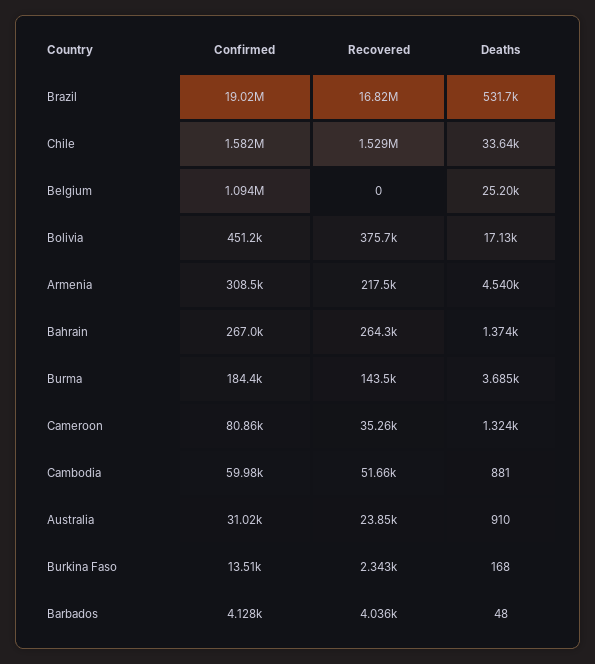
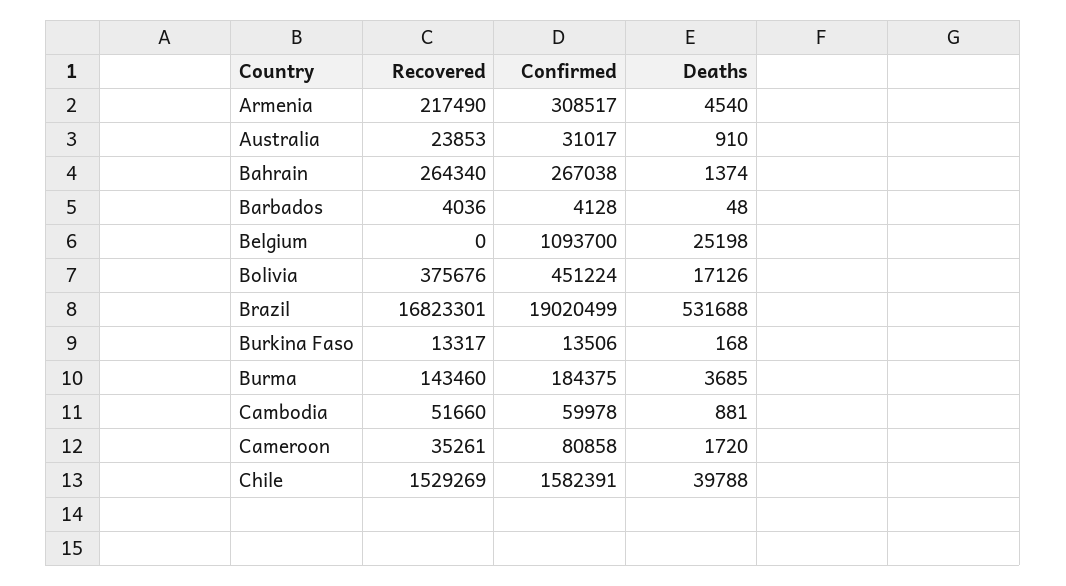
Deaths, Chile: 33640 -> 39788
Deaths, Cameroon: 1324 -> 1720
Recovered, Burkina Faso: 2343 -> 13317

